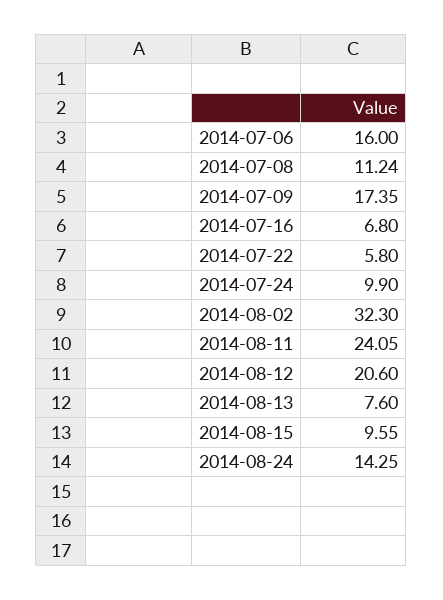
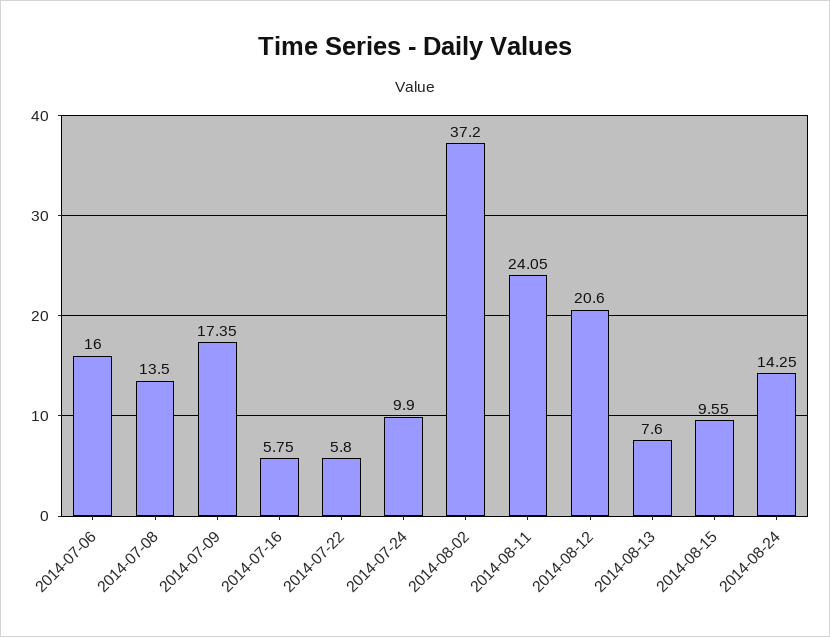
2014-07-08: 11.24 -> 13.5
2014-07-16: 6.8 -> 5.75
2014-08-02: 32.3 -> 37.2

